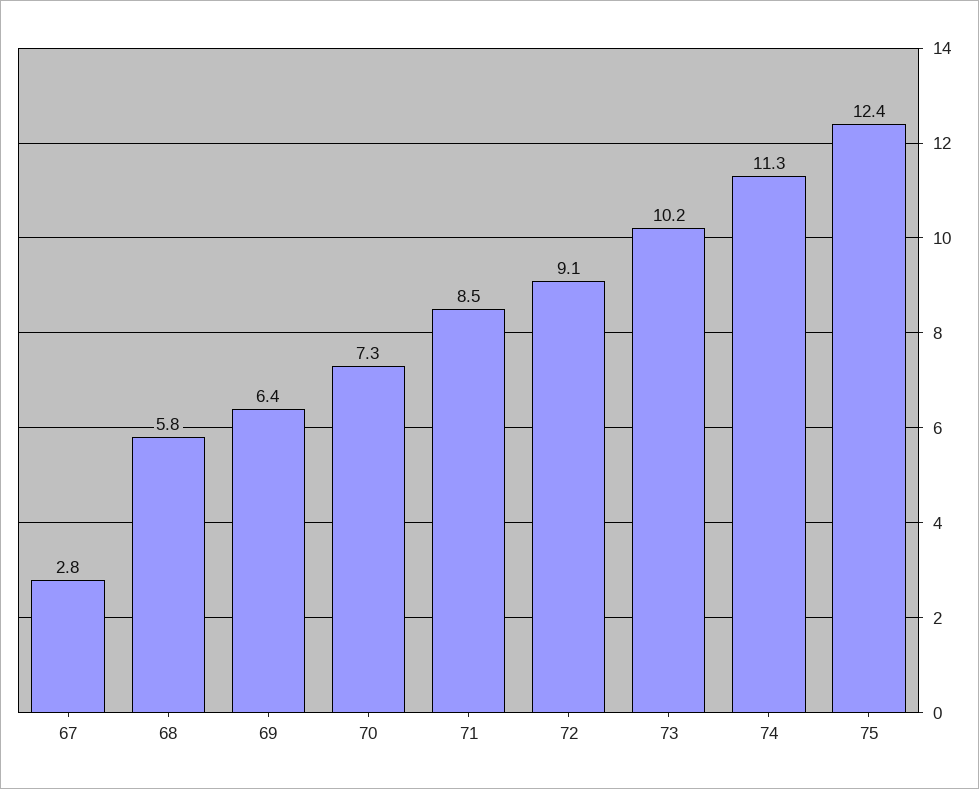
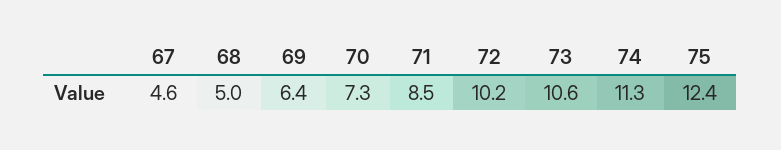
67: 2.8 -> 4.6
68: 5.8 -> 5
72: 9.1 -> 10.2
73: 10.2 -> 10.6

